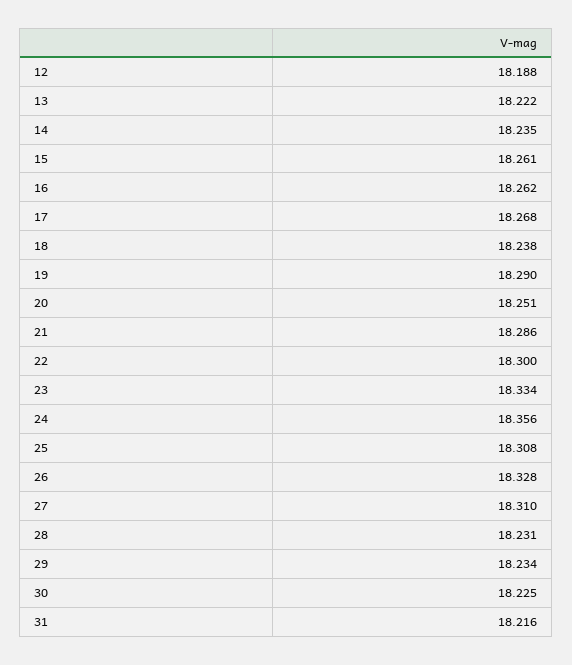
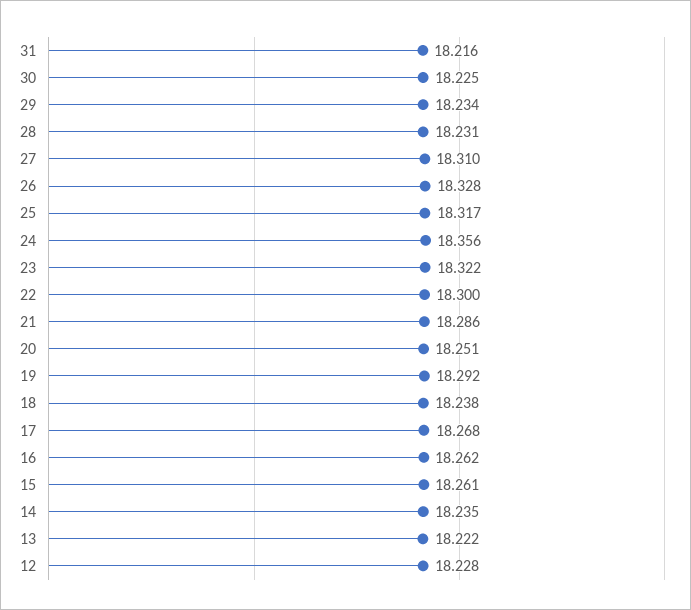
12: 18.188 -> 18.228
19: 18.29 -> 18.292
23: 18.334 -> 18.322
25: 18.308 -> 18.317

